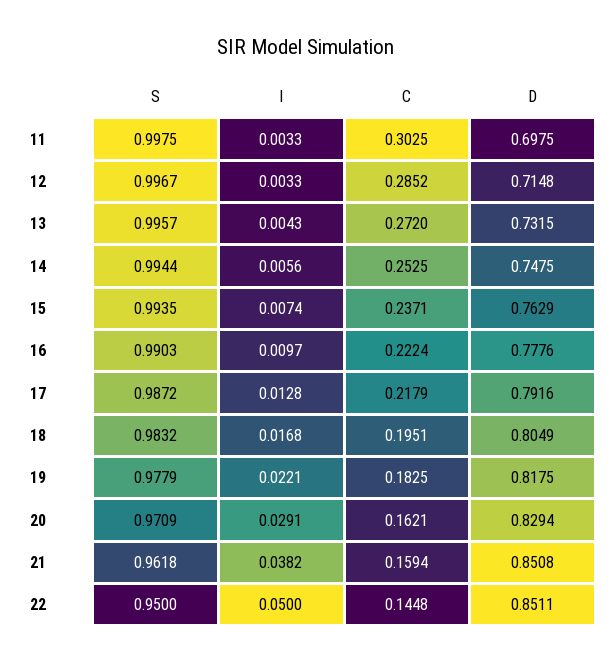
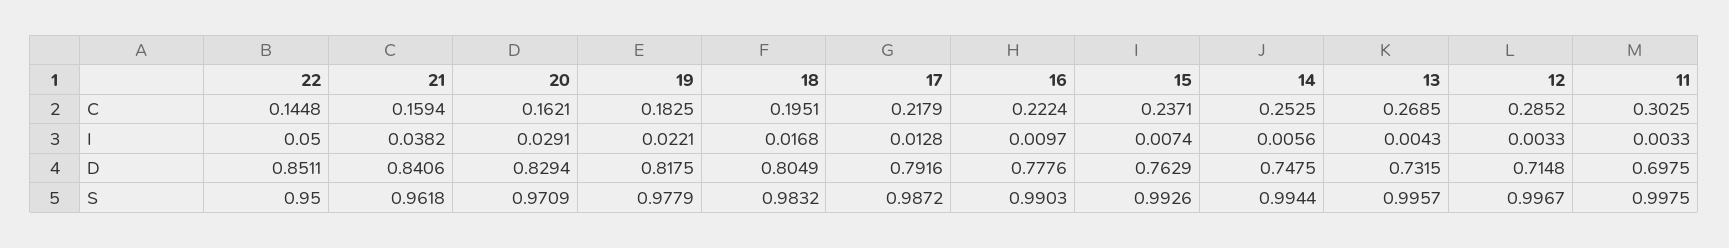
C, 13: 0.272 -> 0.2685
S, 15: 0.9935 -> 0.9926
D, 21: 0.8508 -> 0.8406

